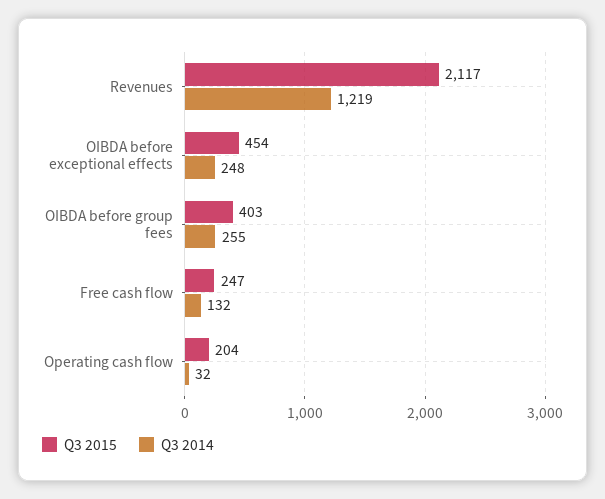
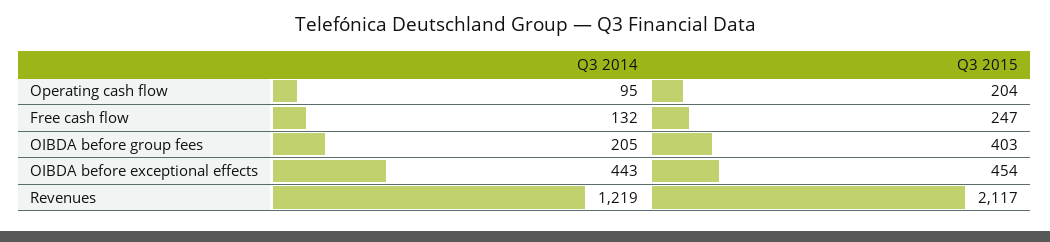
Q3 2014, OIBDA before exceptional effects: 248 -> 443
Q3 2014, OIBDA before group fees: 255 -> 205
Q3 2014, Operating cash flow: 32 -> 95

